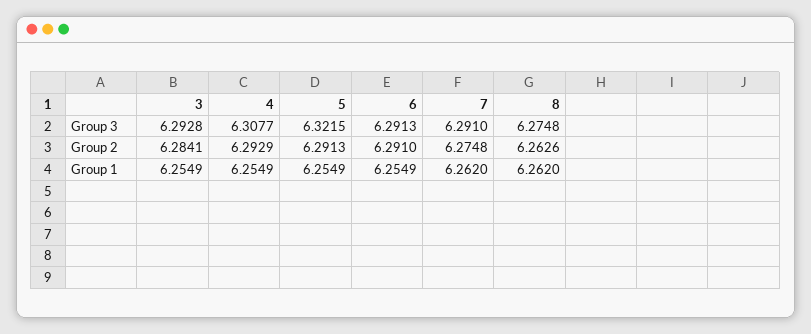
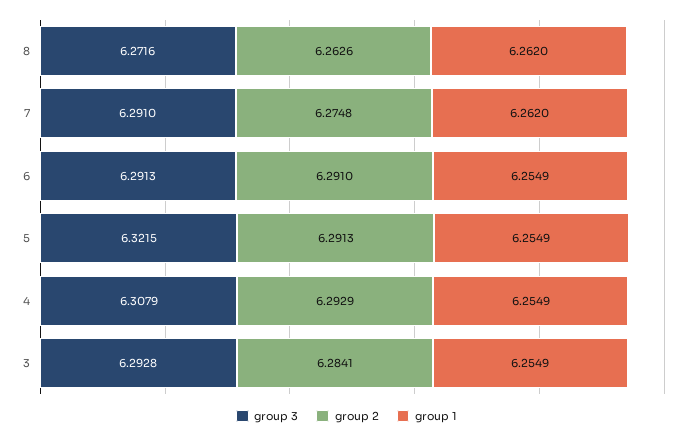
Group 3, 4: 6.3077 -> 6.3079
Group 3, 8: 6.2748 -> 6.2716

